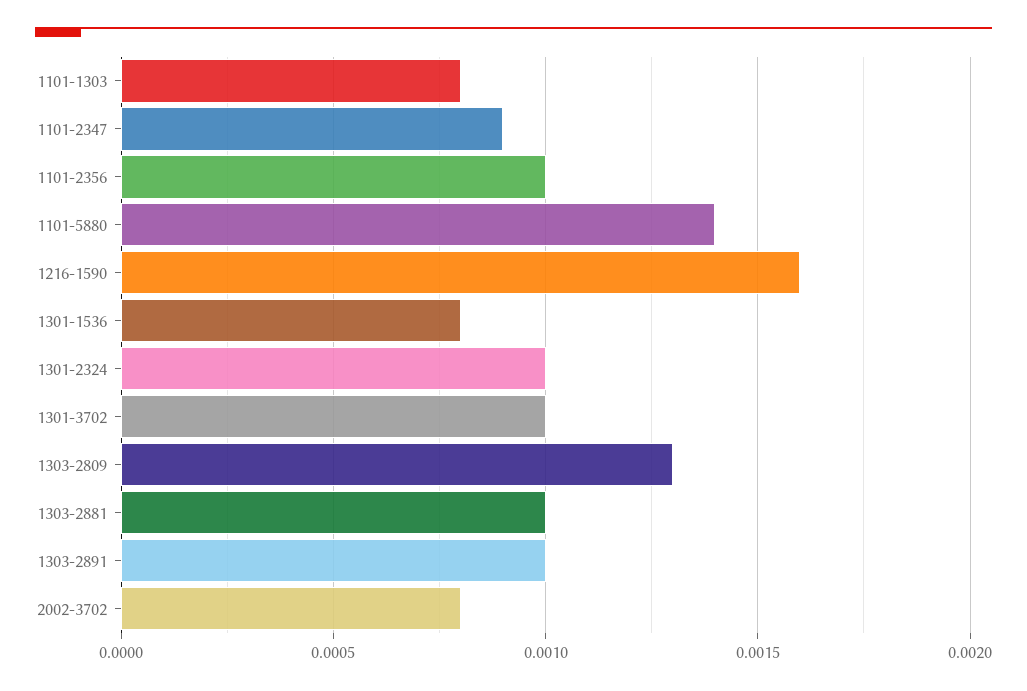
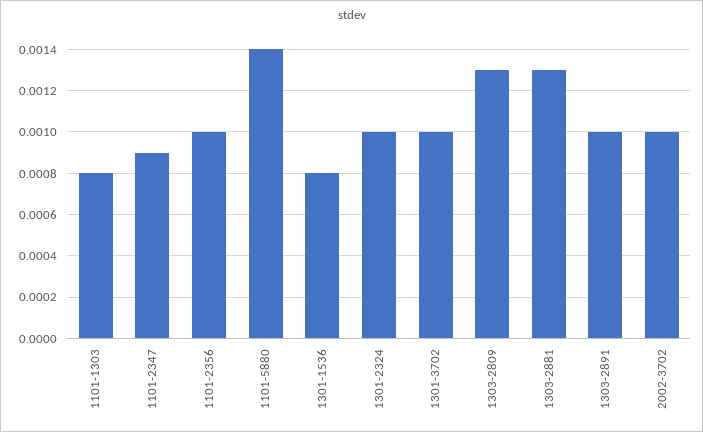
1216-1590: 0.0016 -> none
1303-2881: 0.001 -> 0.0013
2002-3702: 0.0008 -> 0.001

